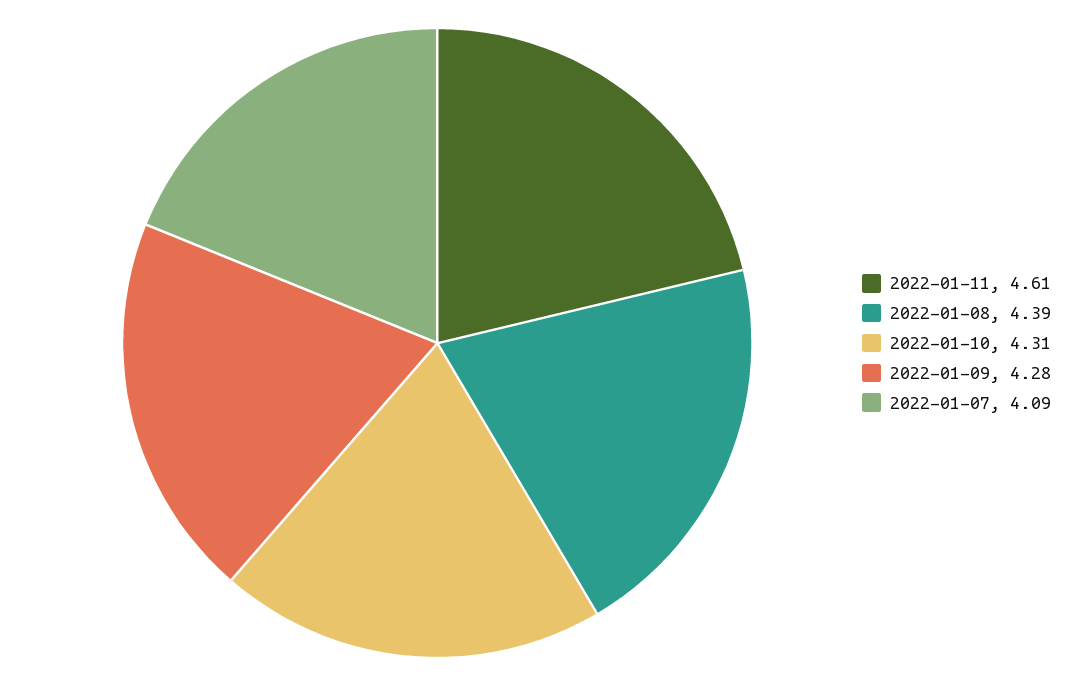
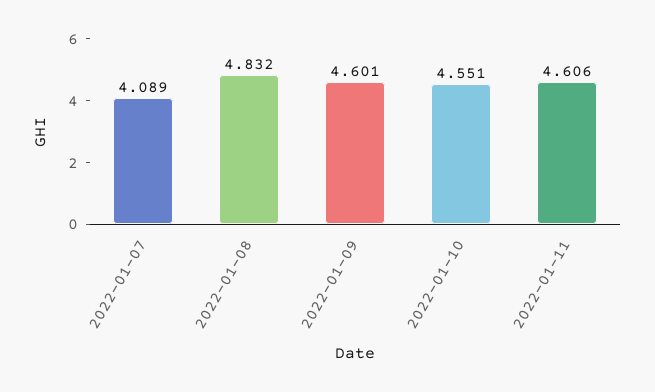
2022-01-08: 4.39 -> 4.832
2022-01-10: 4.31 -> 4.551
2022-01-09: 4.28 -> 4.601

